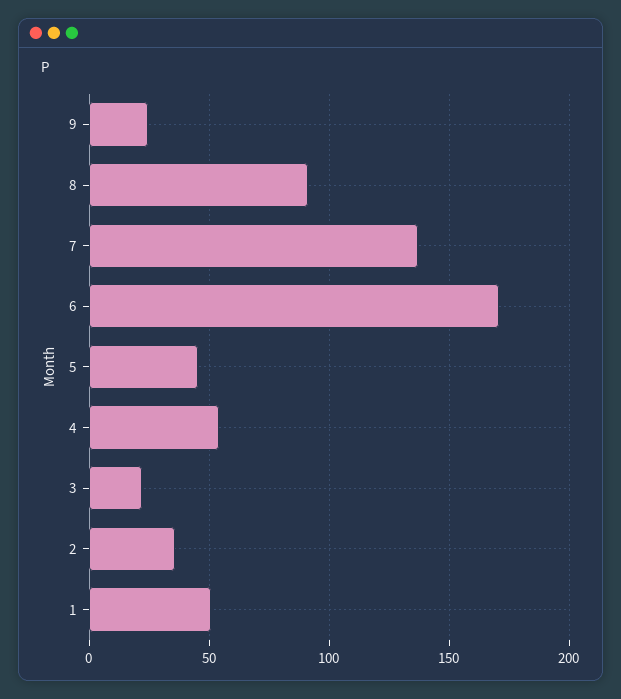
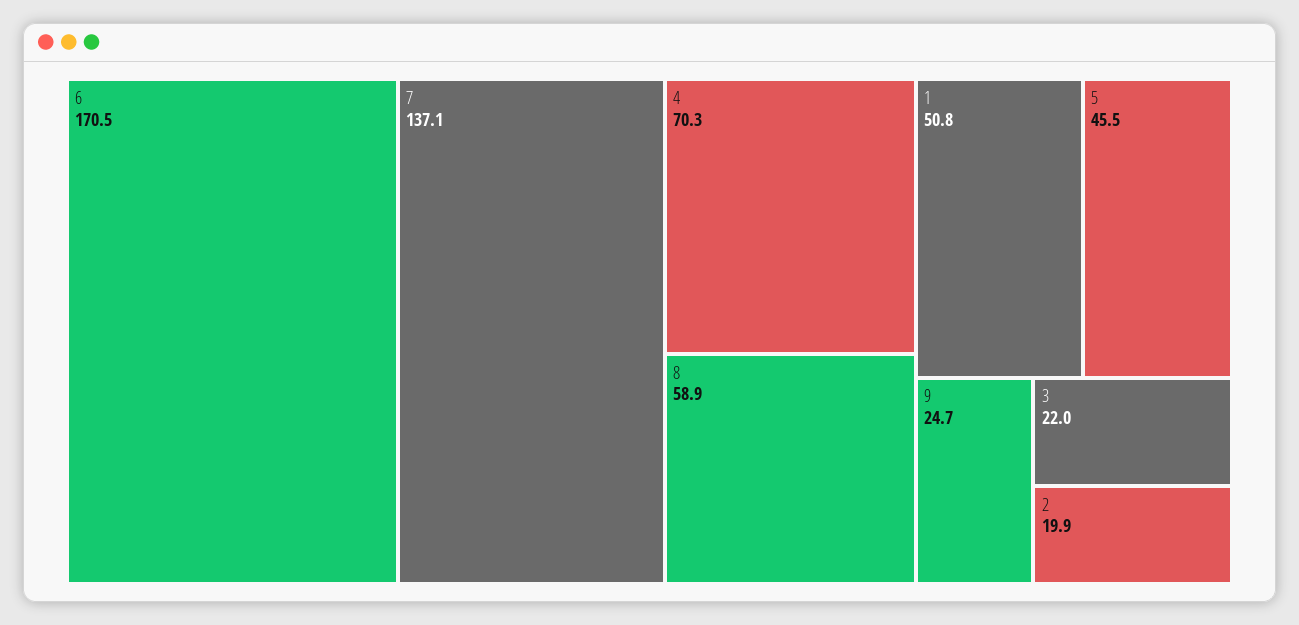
8: 90 -> 58.9
4: 55 -> 70.3
2: 35 -> 19.9

